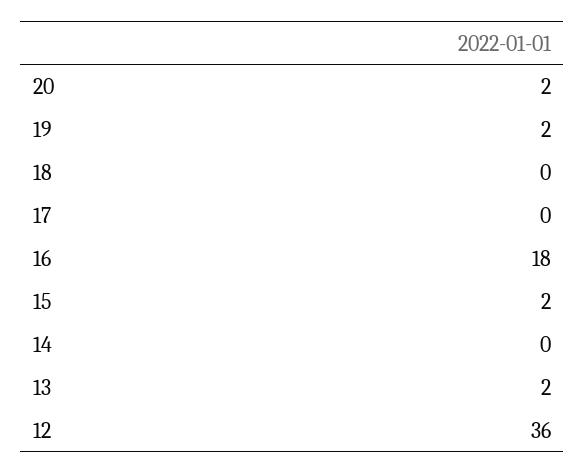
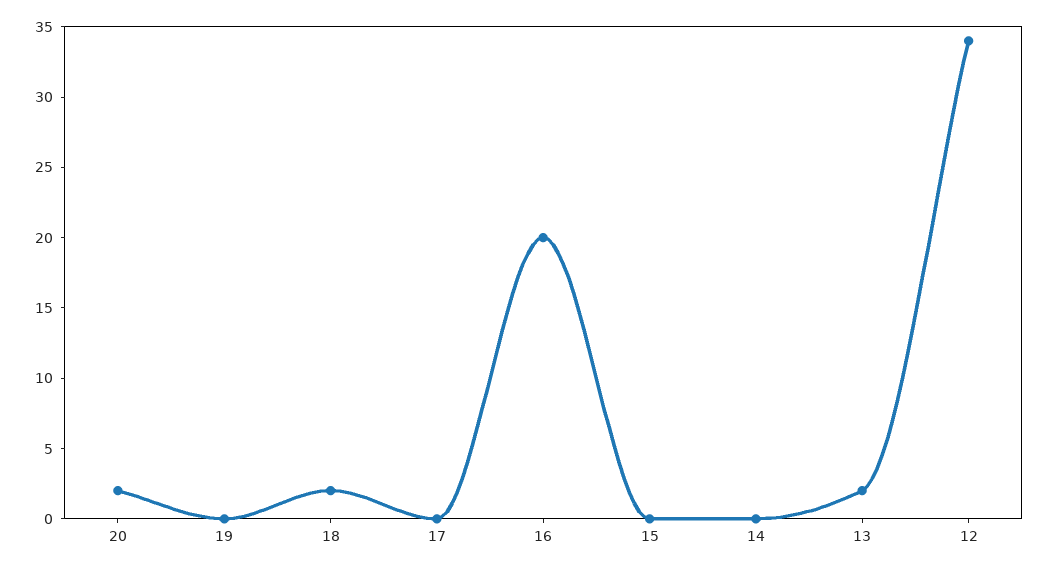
19: 2 -> 0
18: 0 -> 2
16: 18 -> 20
15: 2 -> 0
12: 36 -> 34

